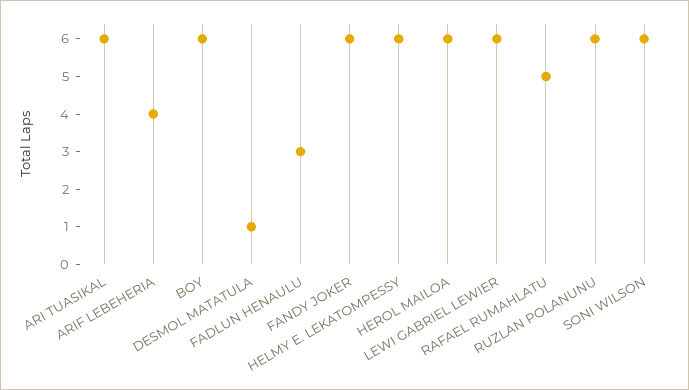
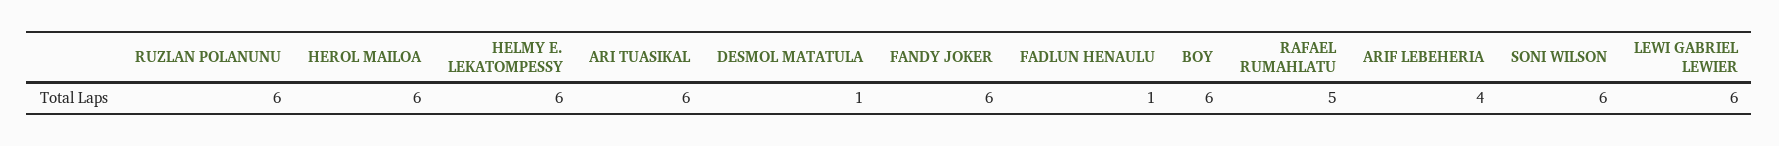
FADLUN HENAULU: 3 -> 1

